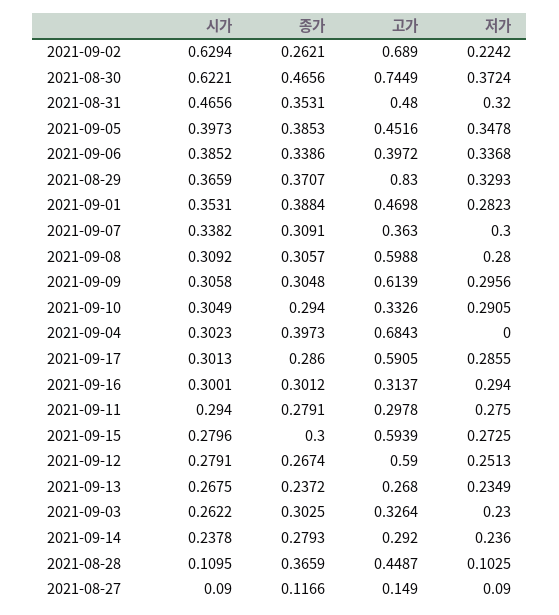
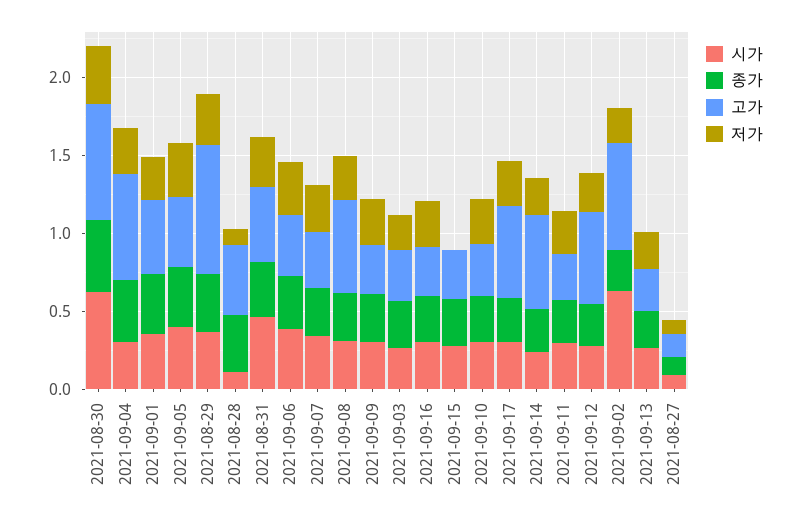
고가, 2021-09-09: 0.6139 -> 0.3
저가, 2021-09-04: 0 -> 0.3
고가, 2021-09-15: 0.5939 -> 0.3
저가, 2021-09-15: 0.2725 -> 0
고가, 2021-09-14: 0.292 -> 0.6

